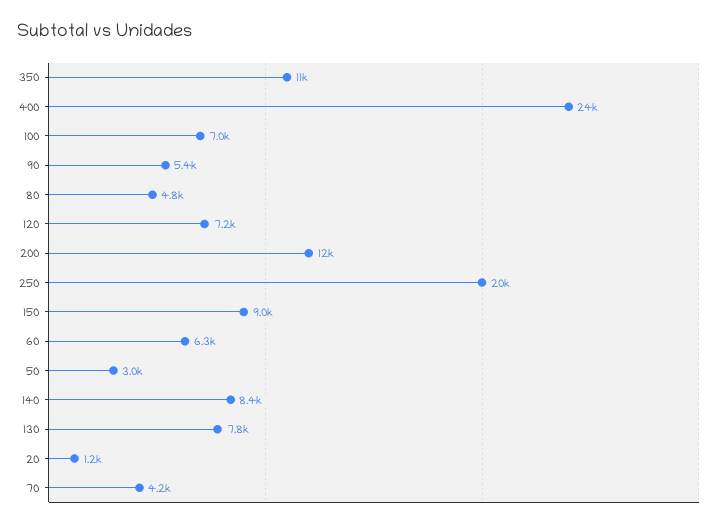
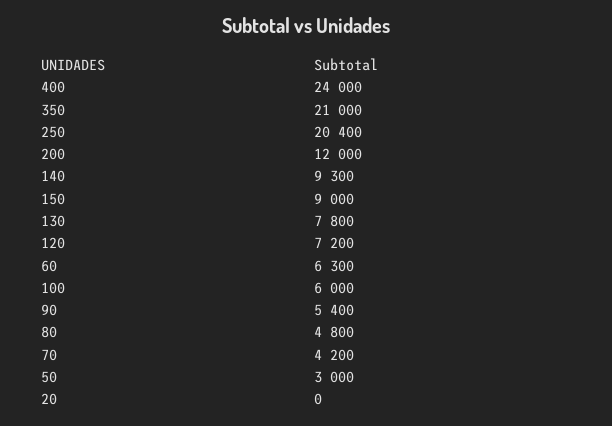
350: 11000 -> 21000
100: 7000 -> 6000
140: 8400 -> 9300
20: 1200 -> 0

